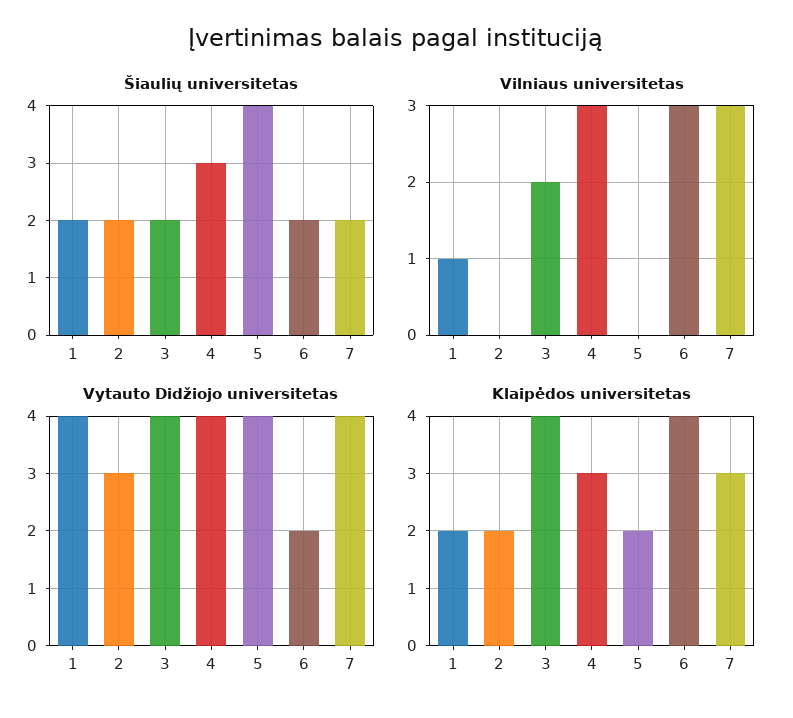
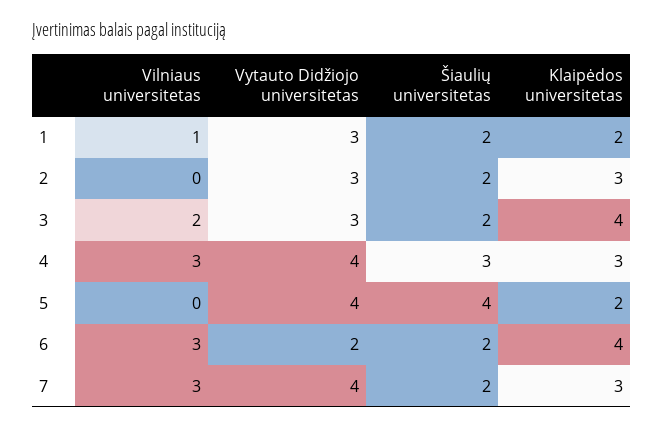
Vytauto Didžiojo universitetas, 1: 4 -> 3
Vytauto Didžiojo universitetas, 3: 4 -> 3
Klaipėdos universitetas, 2: 2 -> 3

